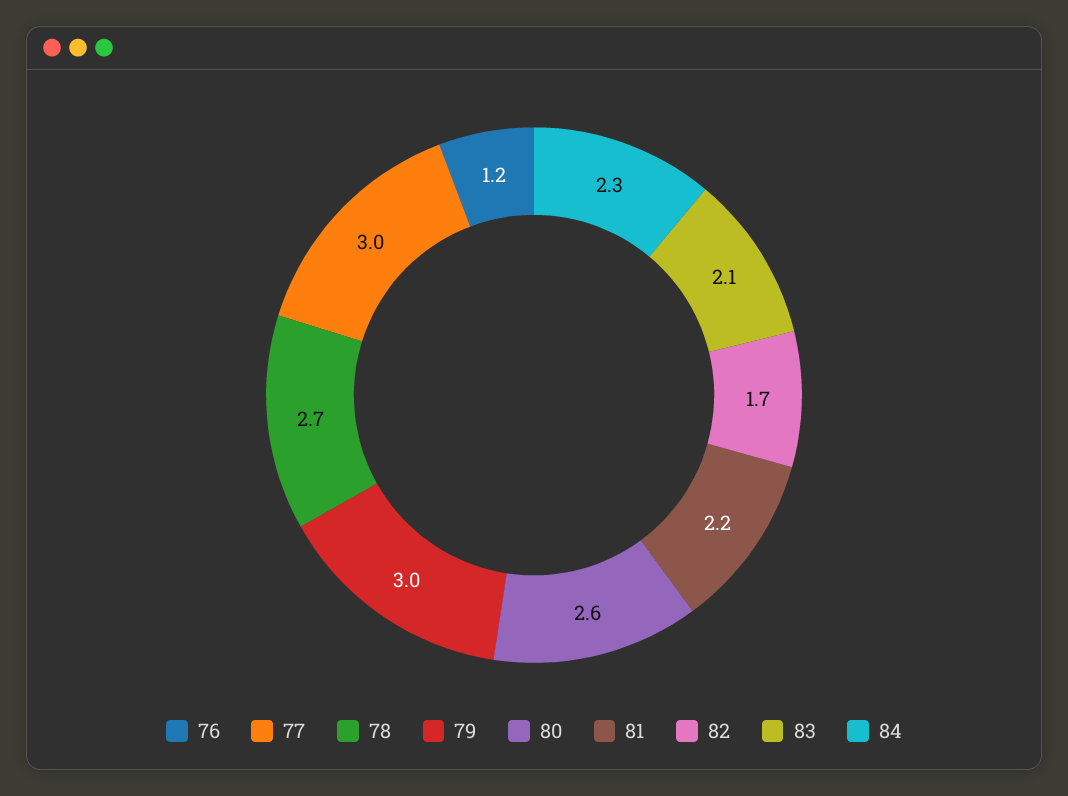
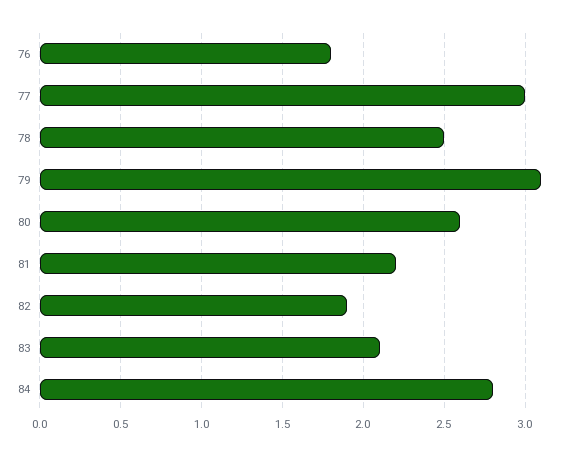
76: 1.2 -> 1.8
78: 2.7 -> 2.5
79: 3 -> 3.1
82: 1.7 -> 1.9
84: 2.3 -> 2.8

